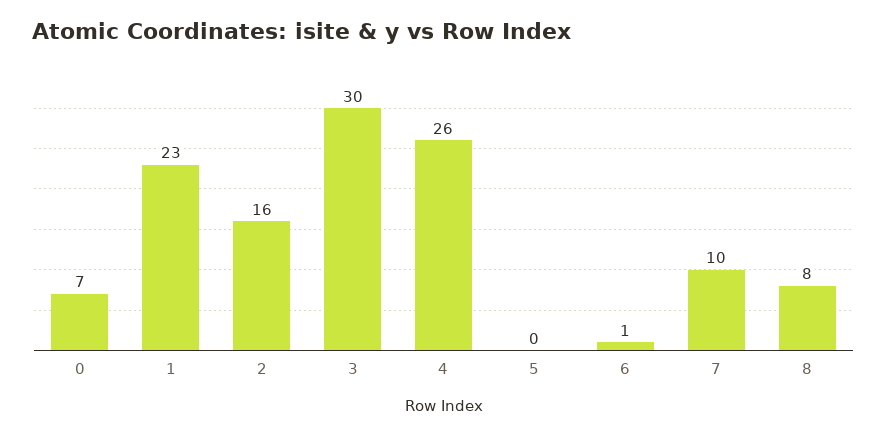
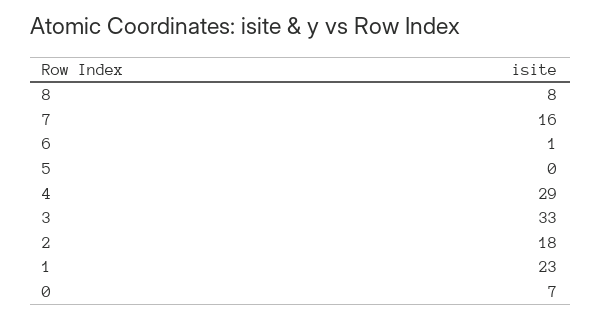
2: 16 -> 18
3: 30 -> 33
4: 26 -> 29
7: 10 -> 16

